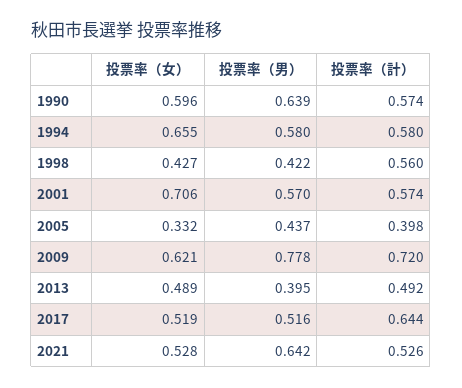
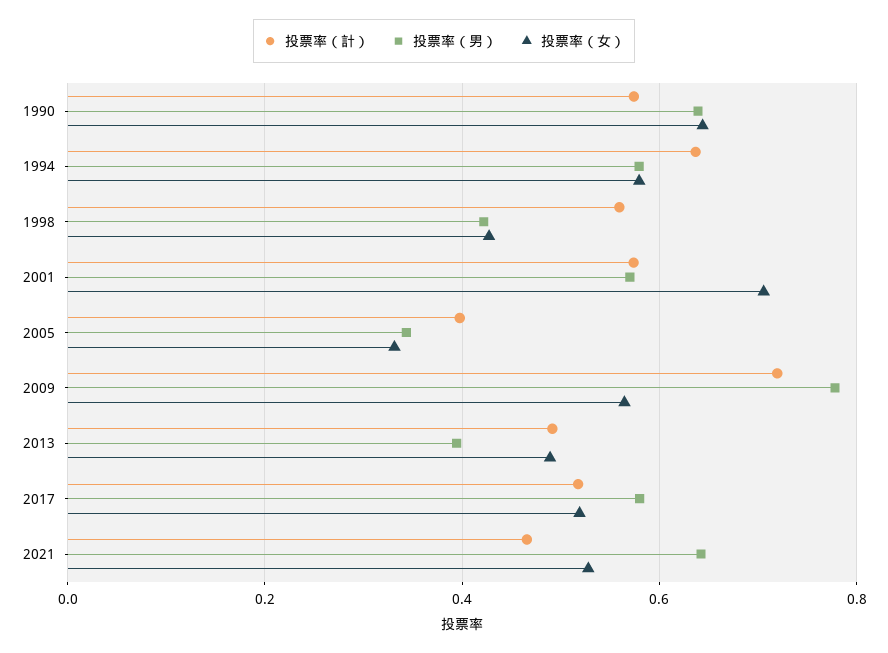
投票率（女）, 1990: 0.596 -> 0.64
投票率（女）, 1994: 0.655 -> 0.58
投票率（計）, 1994: 0.58 -> 0.64
投票率（男）, 2005: 0.437 -> 0.34
投票率（女）, 2009: 0.621 -> 0.56
投票率（男）, 2017: 0.516 -> 0.58
投票率（計）, 2017: 0.644 -> 0.52
投票率（計）, 2021: 0.526 -> 0.46

